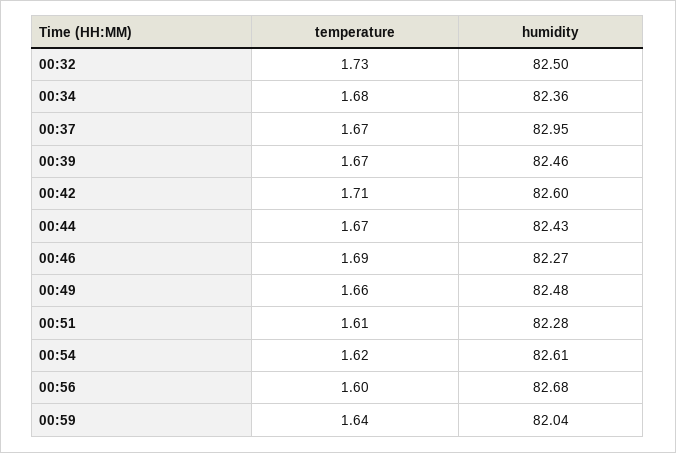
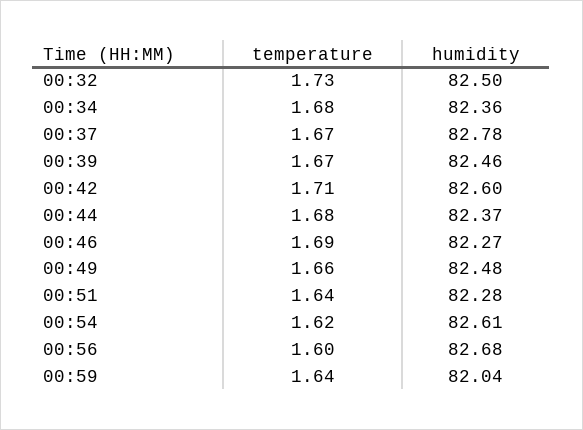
humidity, 00:37: 82.95 -> 82.78
temperature, 00:44: 1.67 -> 1.68
humidity, 00:44: 82.43 -> 82.37
temperature, 00:51: 1.61 -> 1.64

